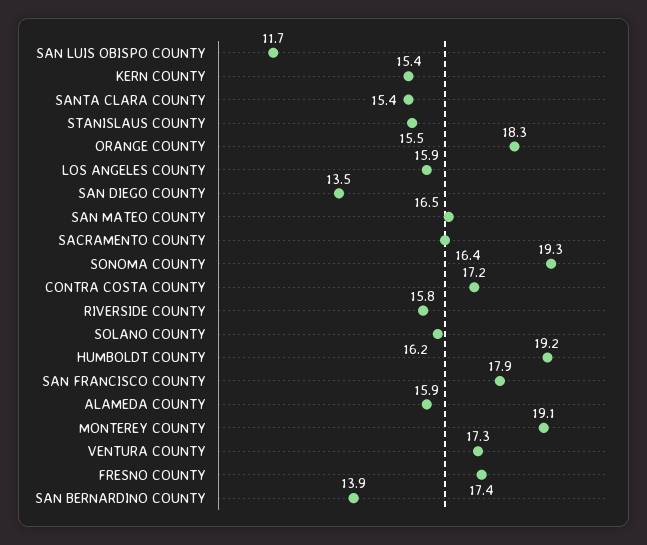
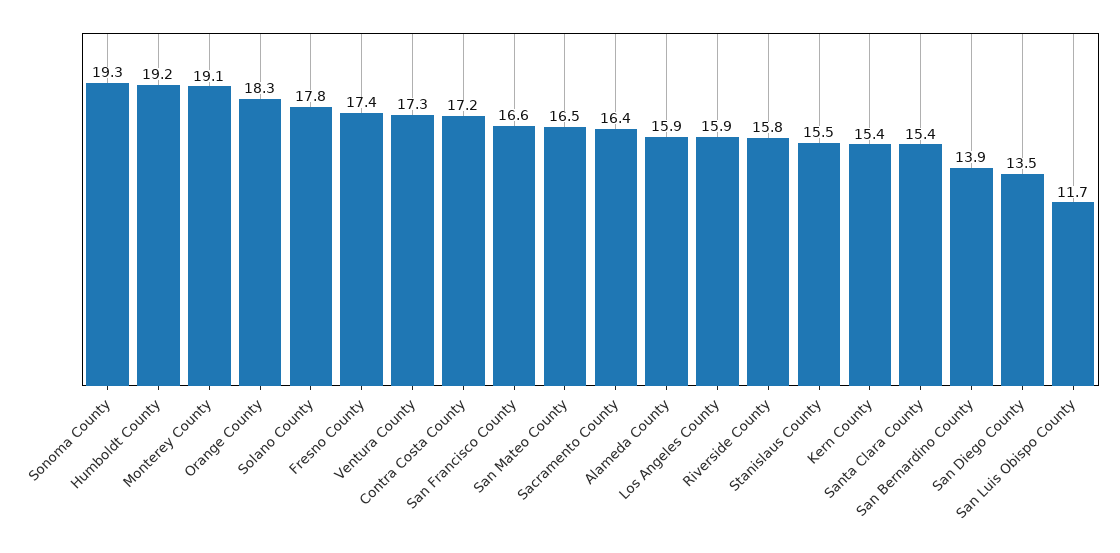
SOLANO COUNTY: 16.2 -> 17.8
SAN FRANCISCO COUNTY: 17.9 -> 16.6

